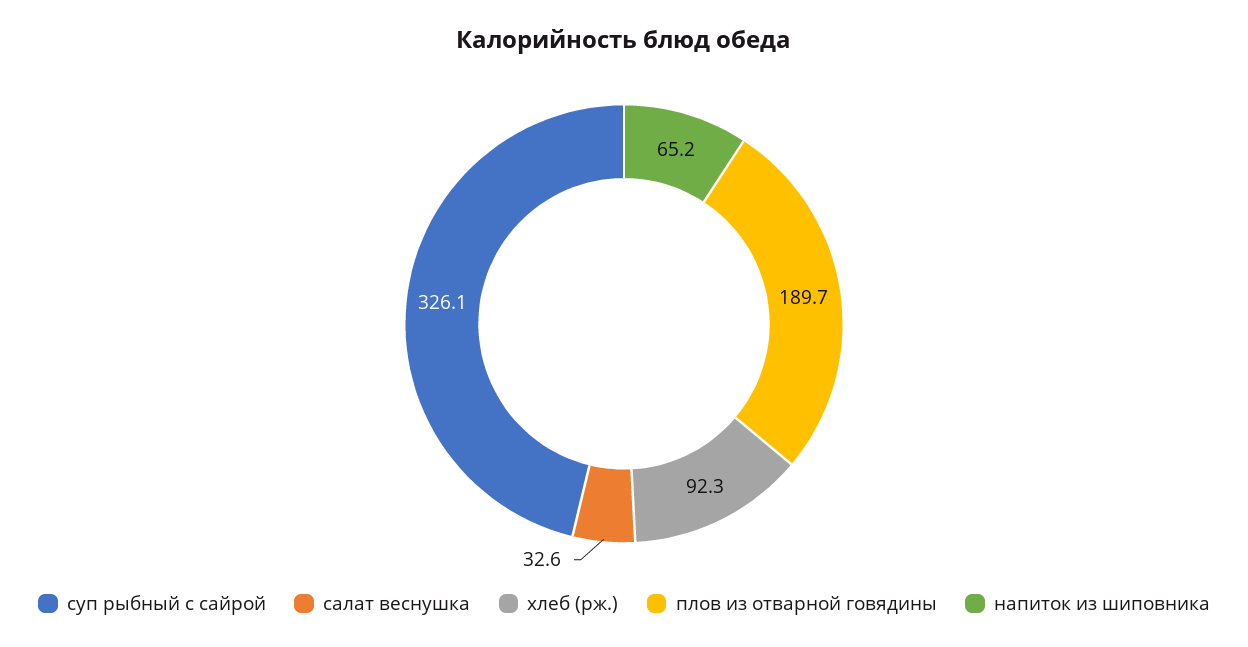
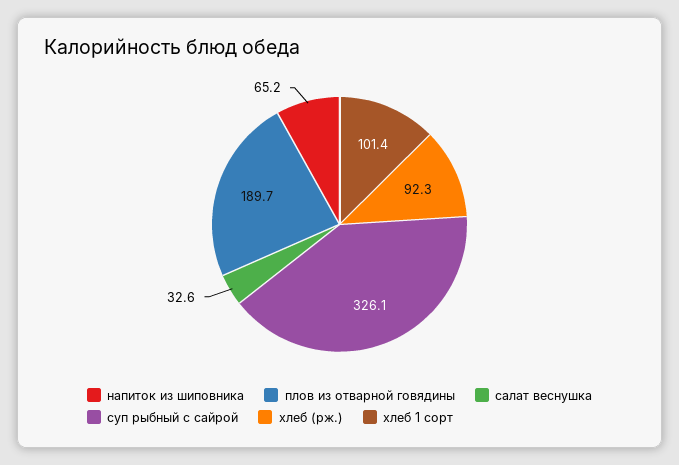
хлеб 1 сорт: none -> 101.4

